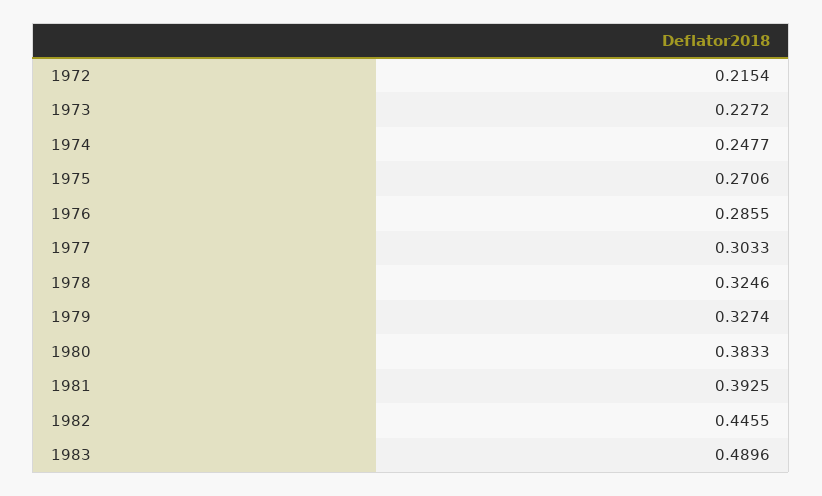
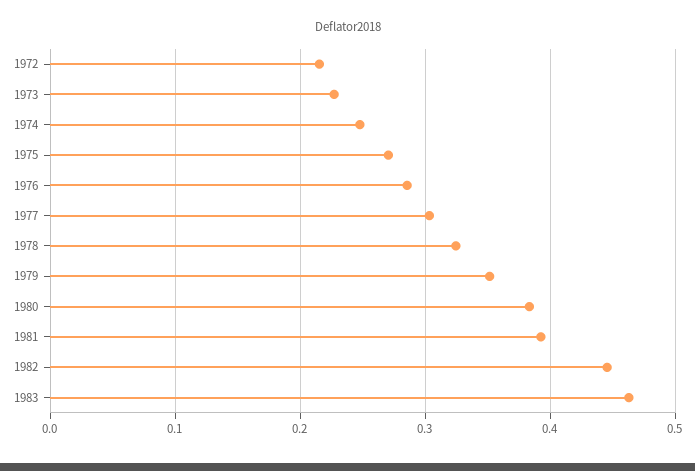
1979: 0.3274 -> 0.35
1983: 0.4896 -> 0.46

